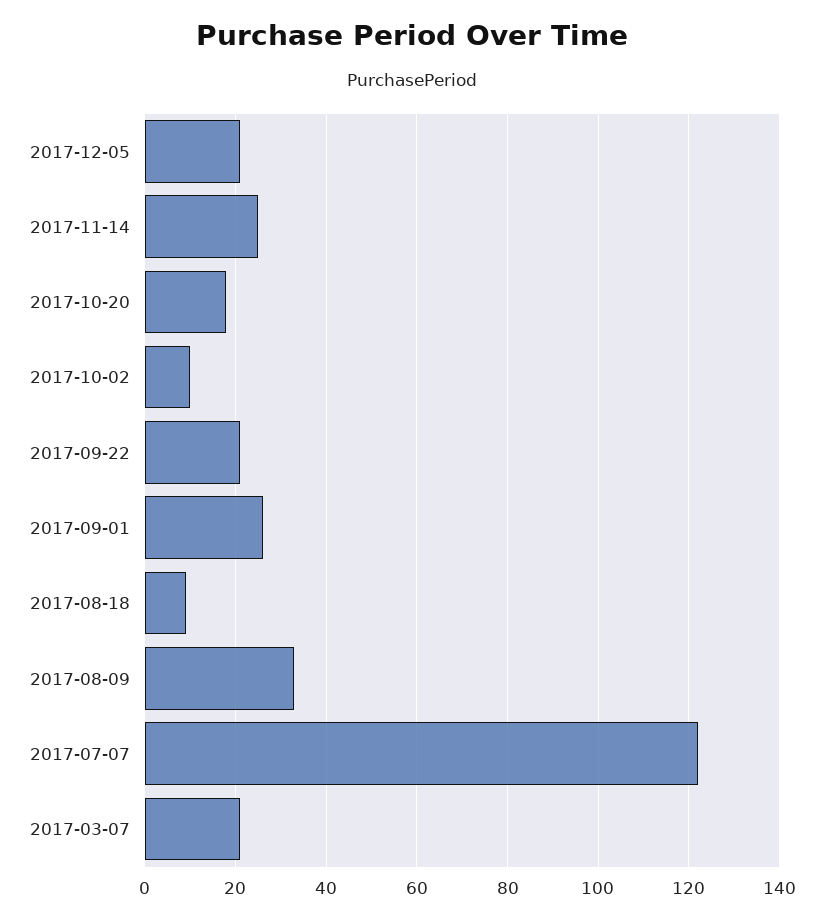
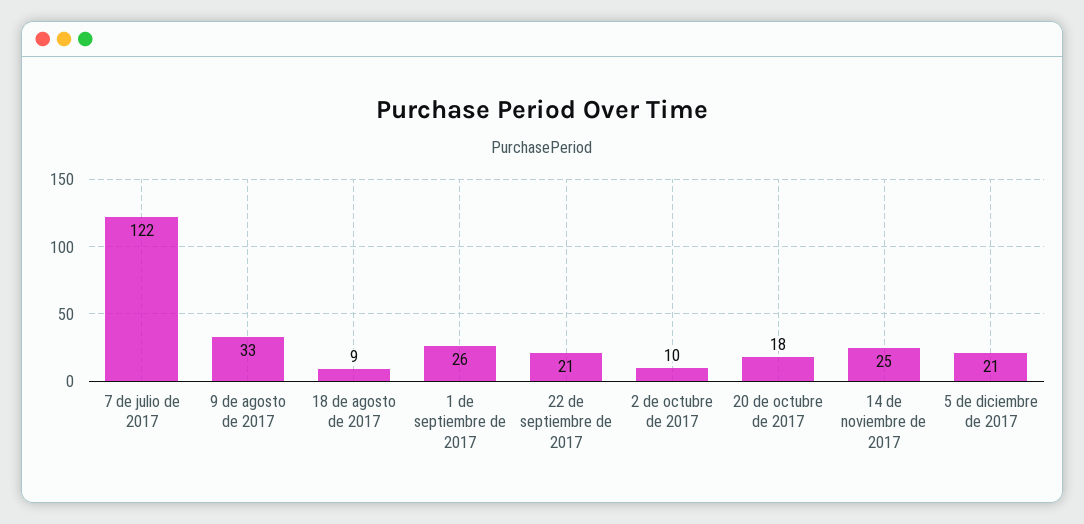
2017-03-07: 20 -> none

